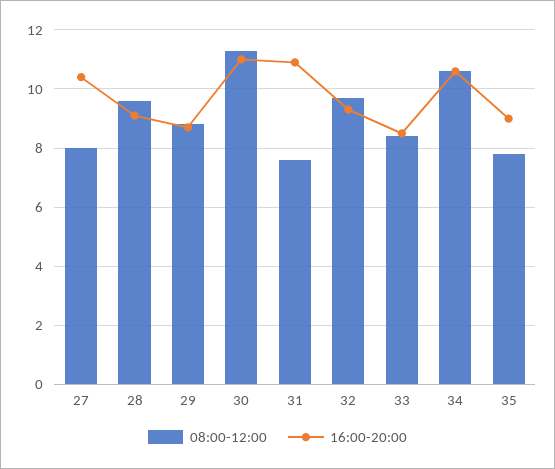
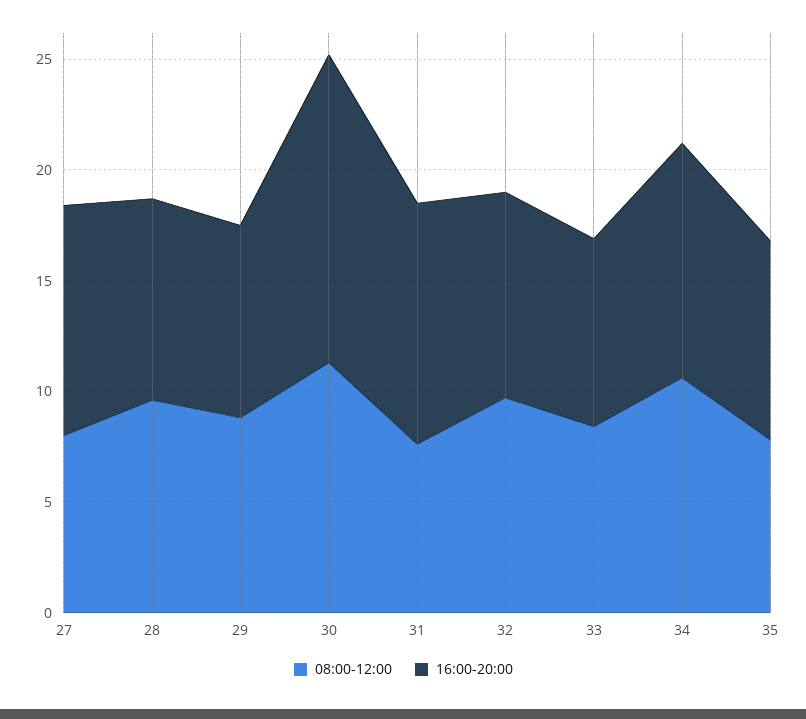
16:00-20:00, 30: 11 -> 14

